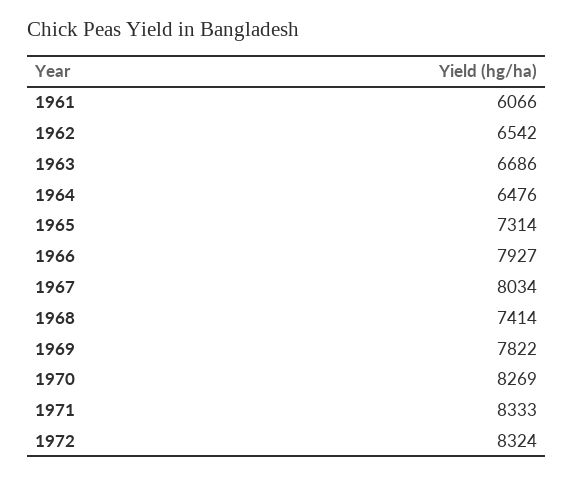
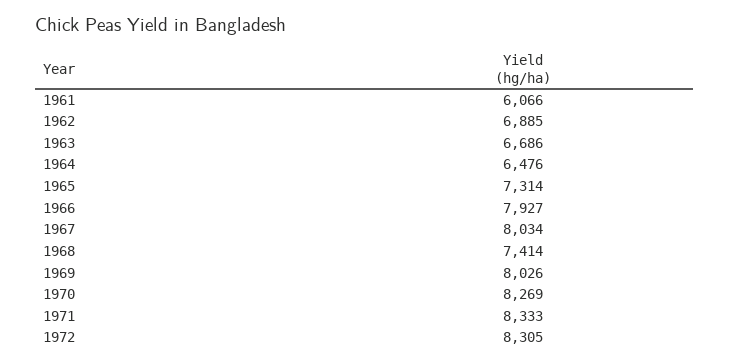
1962: 6542 -> 6885
1969: 7822 -> 8026
1972: 8324 -> 8305

